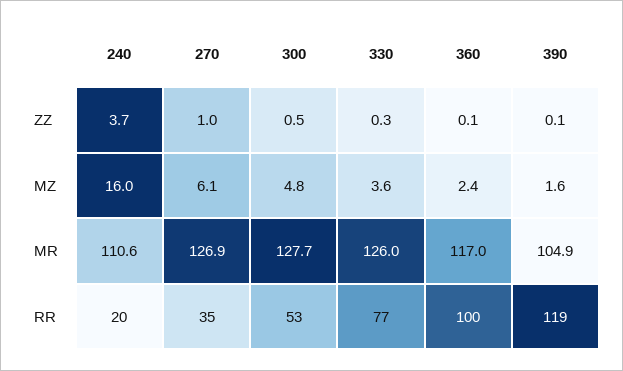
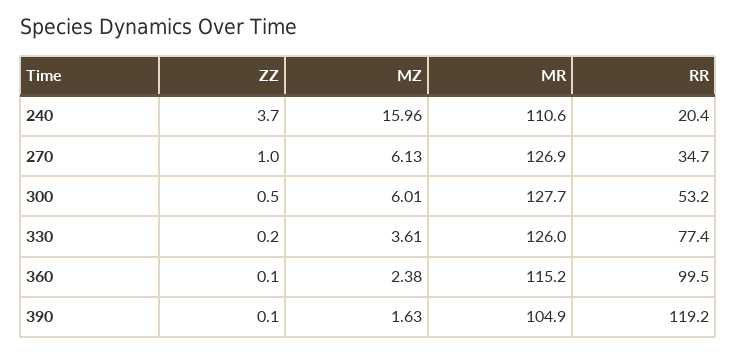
330, ZZ: 0.3 -> 0.2
300, MZ: 4.8 -> 6.01
360, MR: 117 -> 115.2

